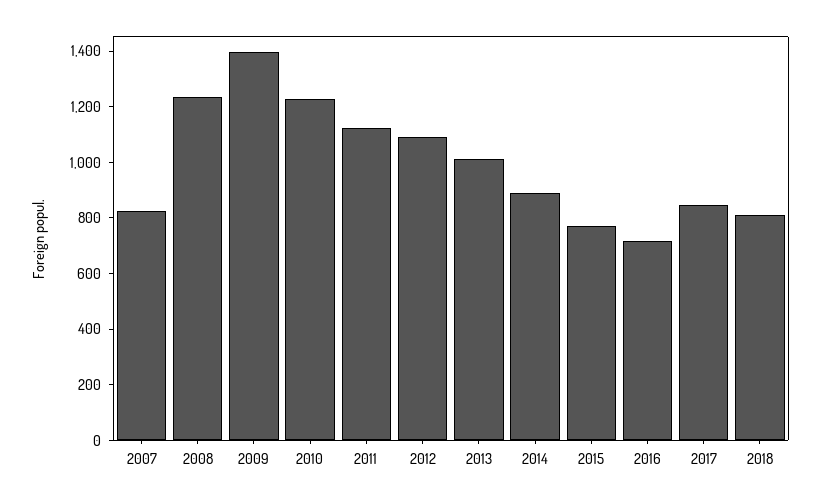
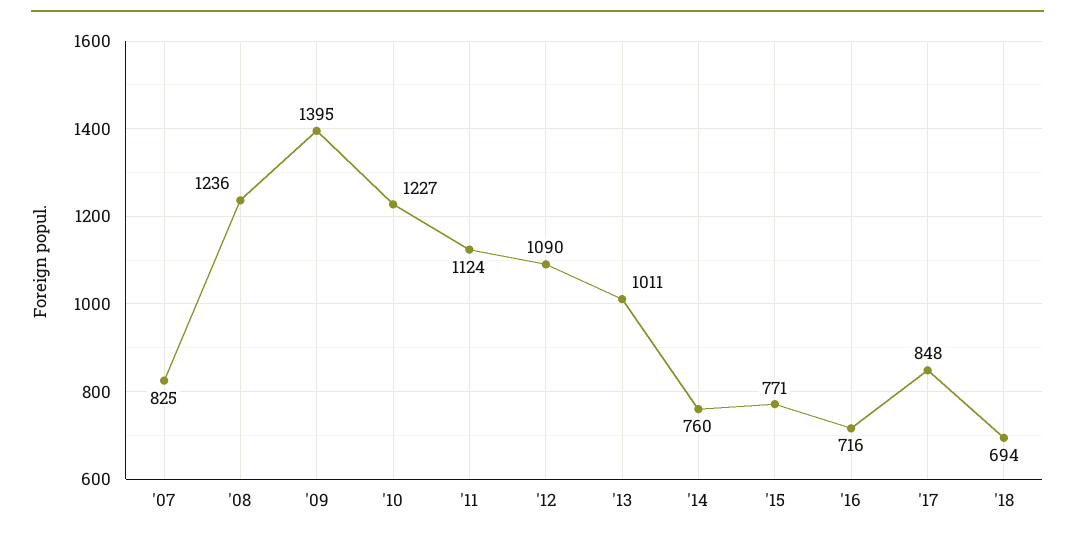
2014: 900 -> 760
2018: 800 -> 694

